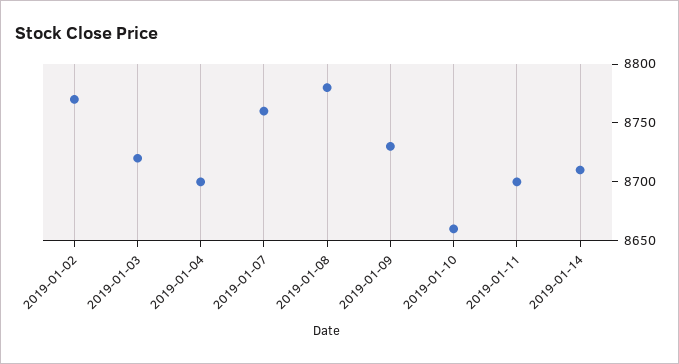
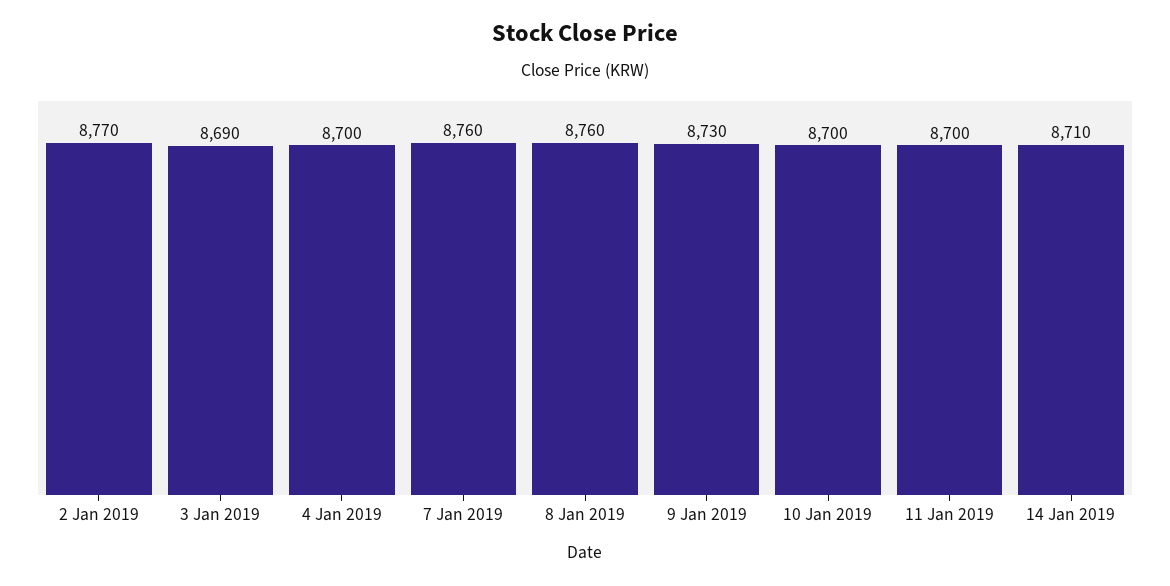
2019-01-03: 8720 -> 8690
2019-01-08: 8780 -> 8760
2019-01-10: 8660 -> 8700

